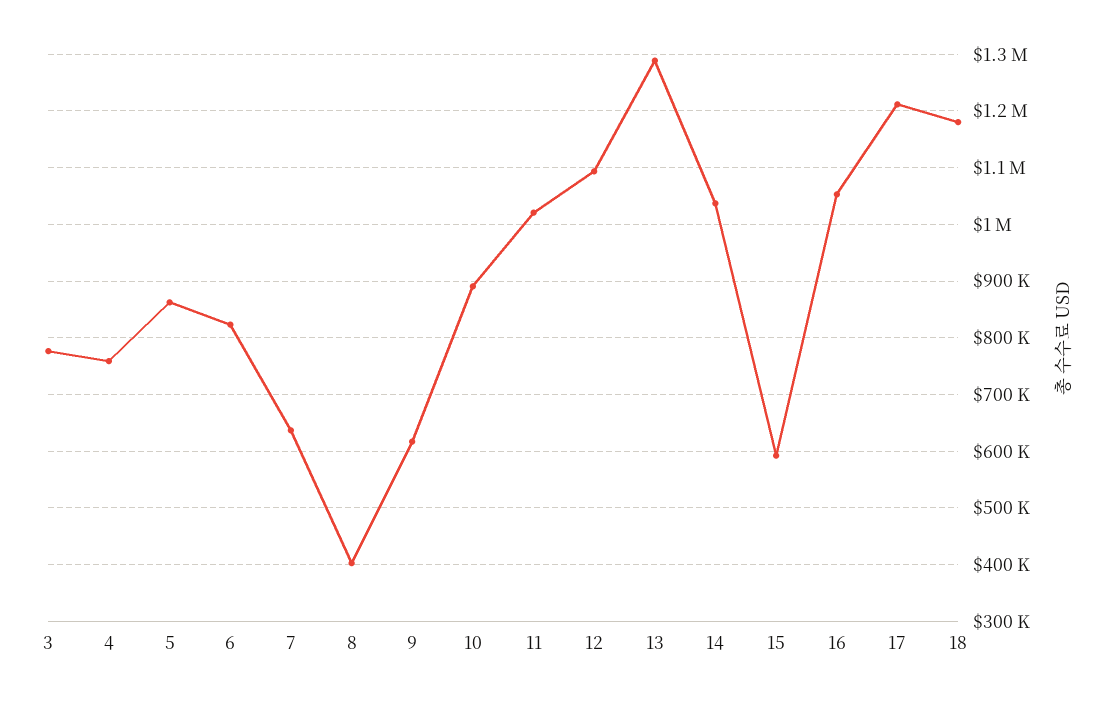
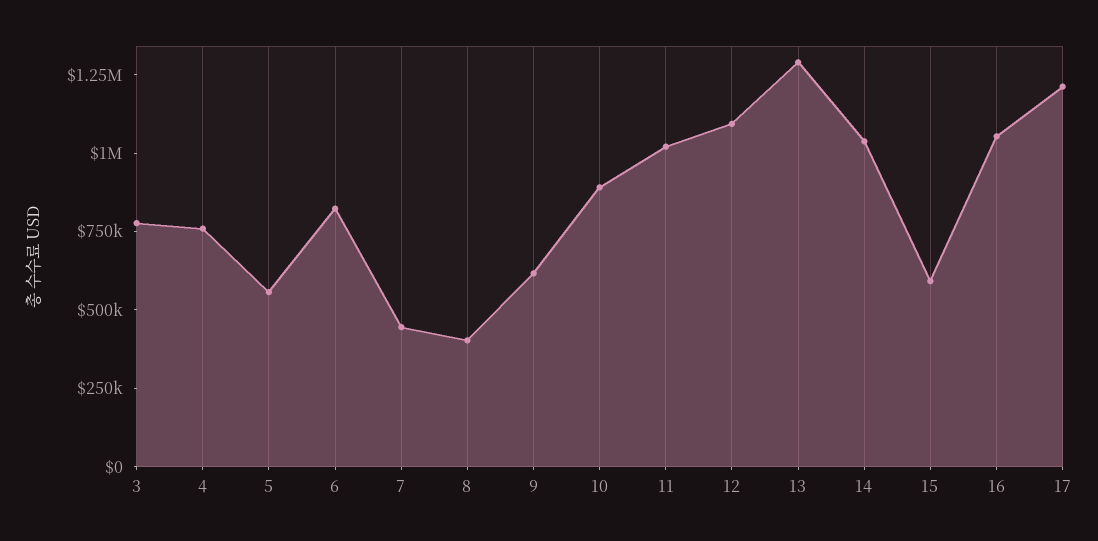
5: 860000 -> 550000
7: 640000 -> 450000
18: 1180000 -> none

